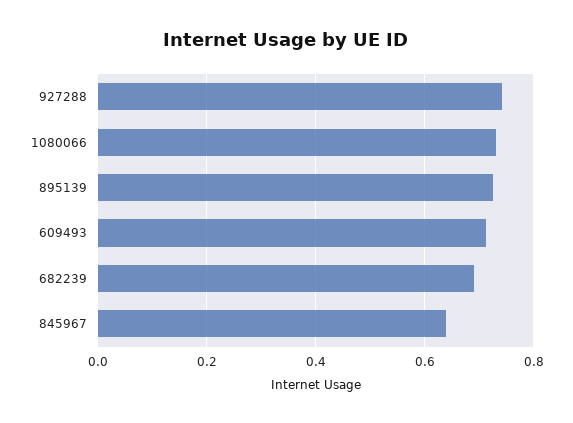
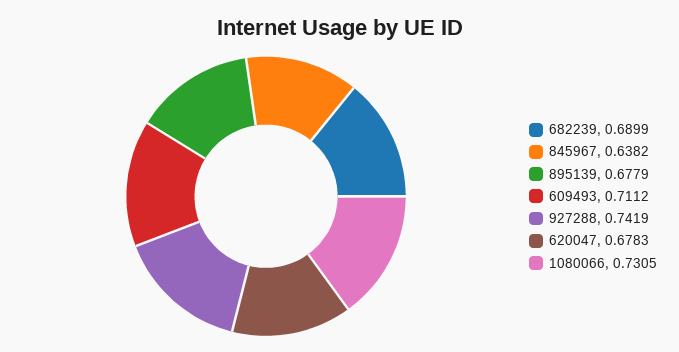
895139: 0.72 -> 0.6779
620047: none -> 0.6783

